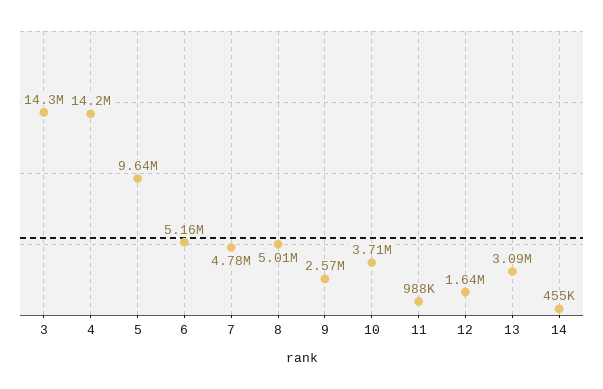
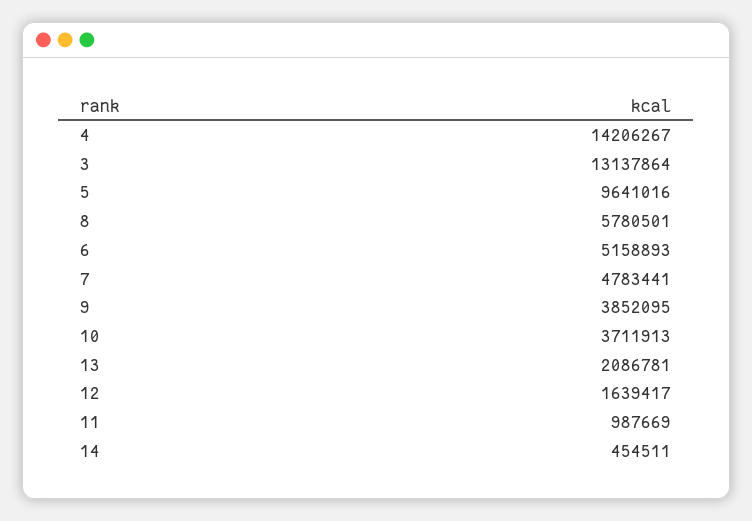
3: 14300000 -> 13137864
8: 5010000 -> 5780501
9: 2570000 -> 3852095
13: 3090000 -> 2086781

